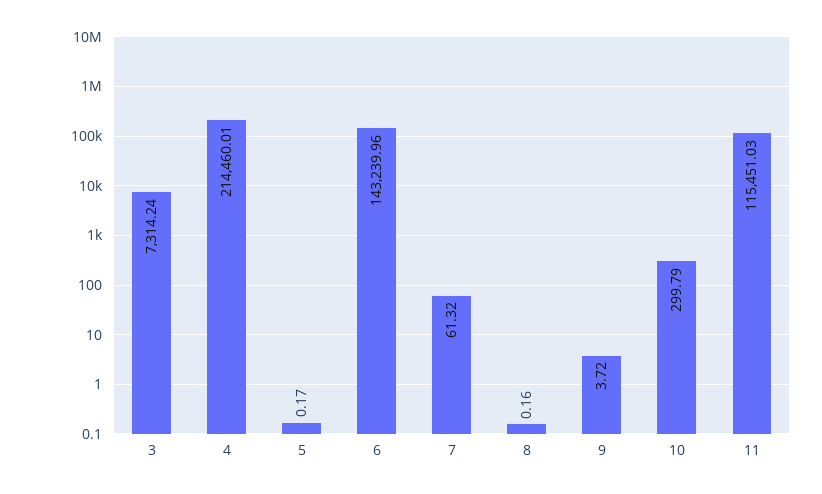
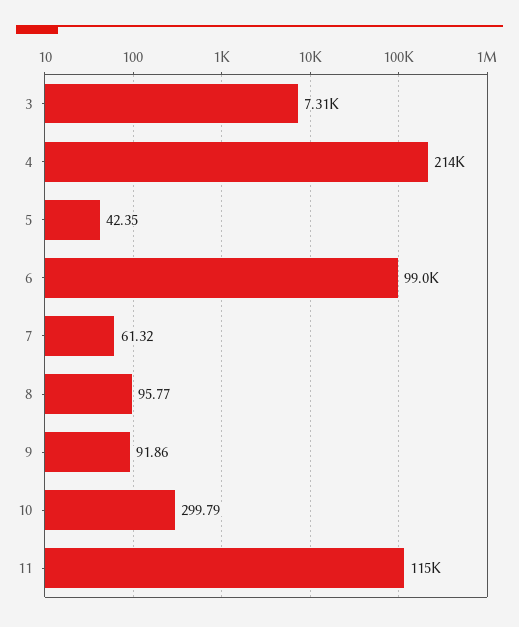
5: 0.17 -> 42.35
6: 143239.96 -> 99000
8: 0.16 -> 95.77
9: 3.72 -> 91.86

